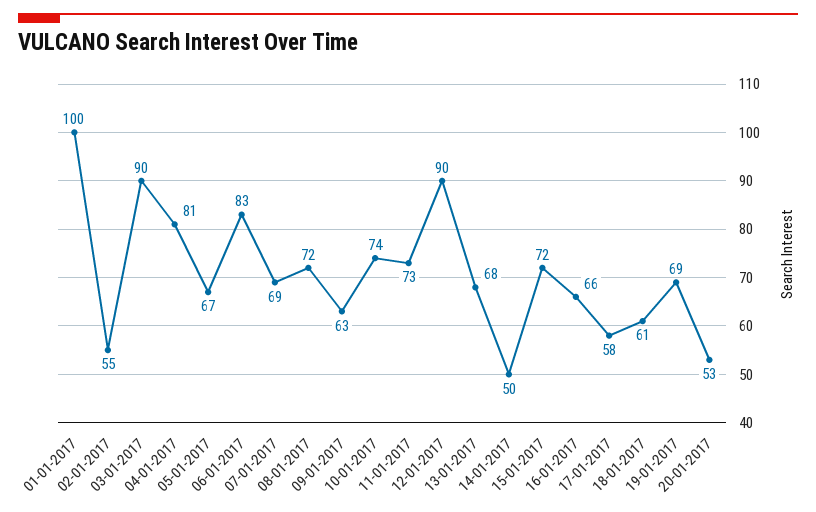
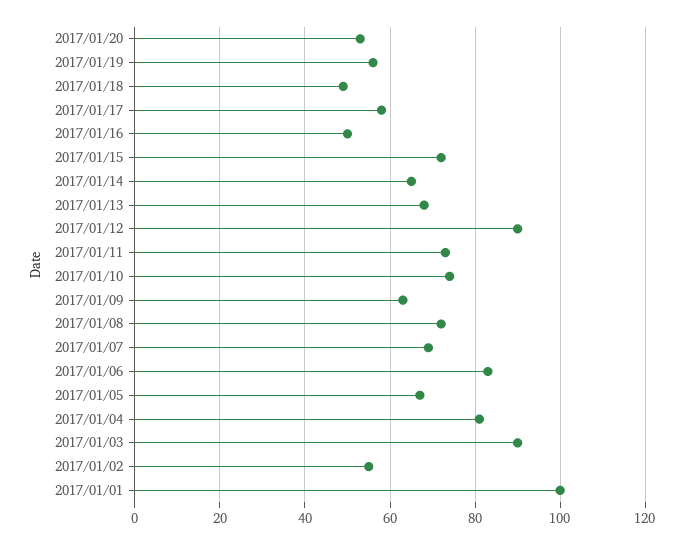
14-01-2017: 50 -> 65
16-01-2017: 66 -> 50
18-01-2017: 61 -> 50
19-01-2017: 69 -> 55

